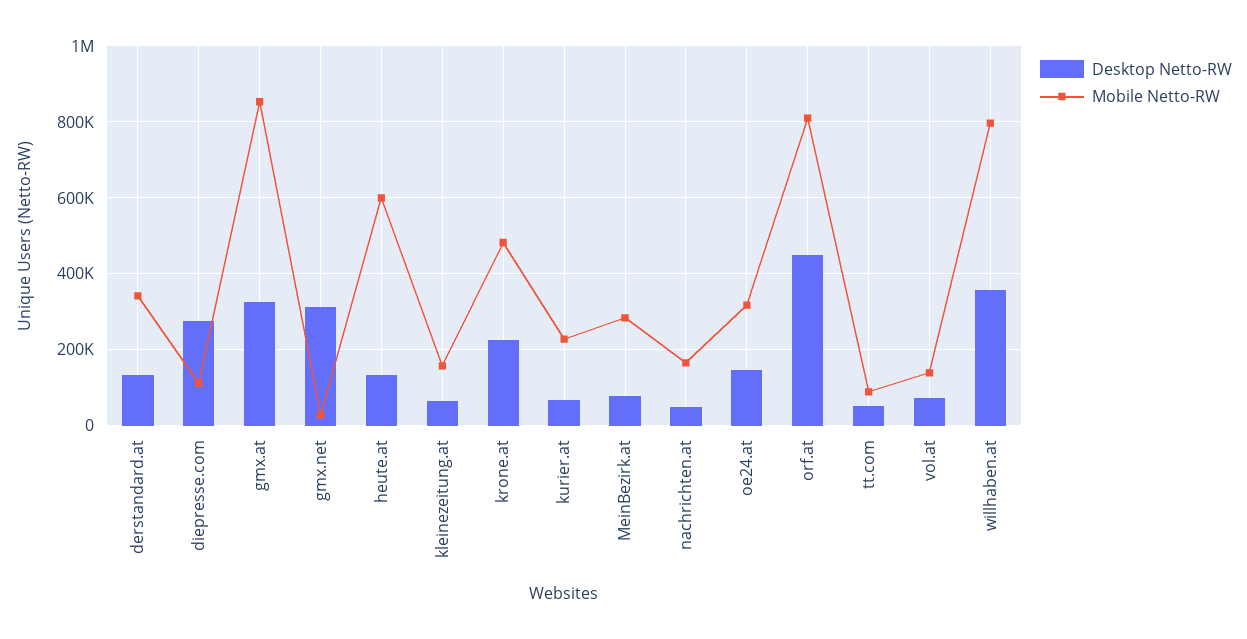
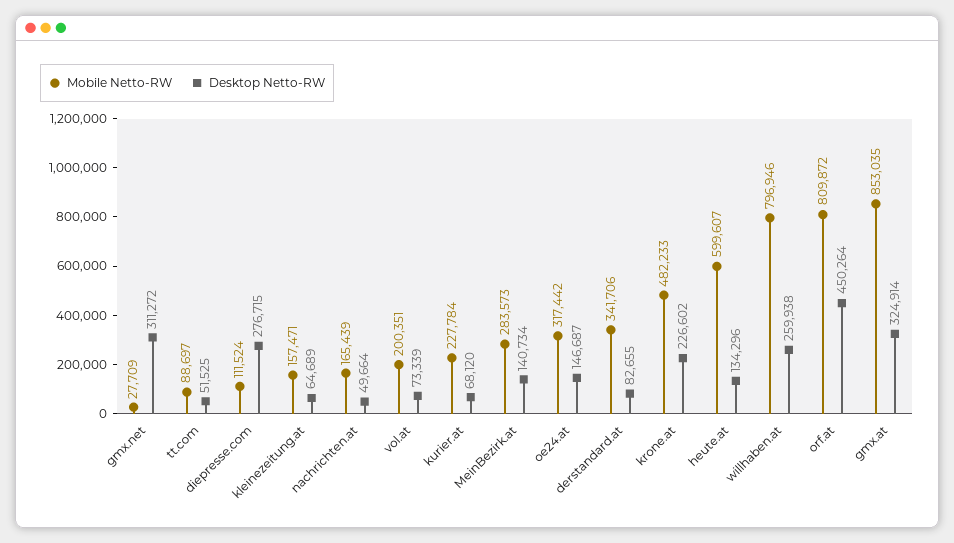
Desktop Netto-RW, derstandard.at: 140000 -> 82655
Desktop Netto-RW, MeinBezirk.at: 80000 -> 140734
Mobile Netto-RW, vol.at: 140000 -> 200351
Desktop Netto-RW, willhaben.at: 360000 -> 259938

